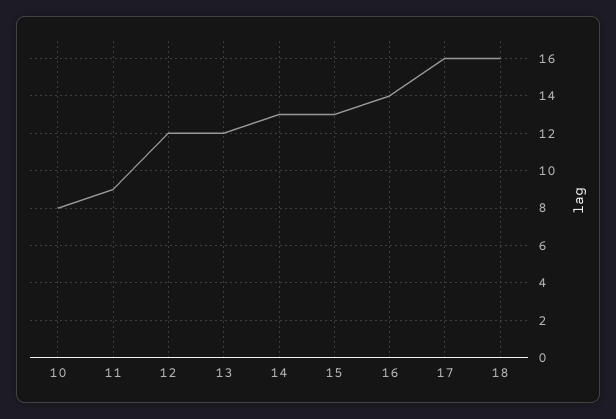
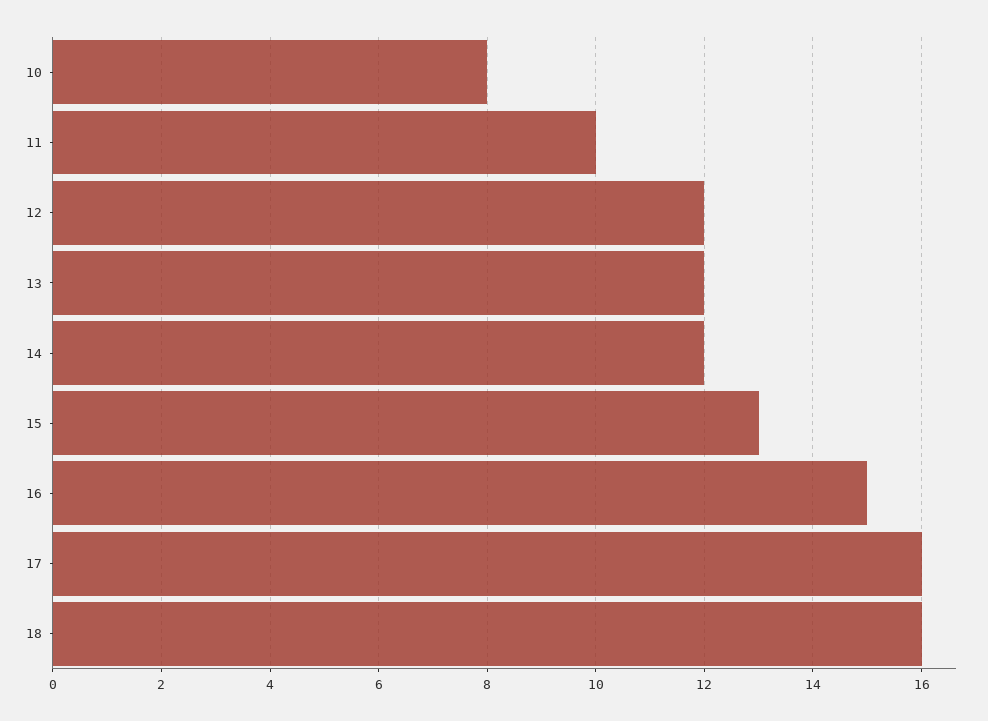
11: 9 -> 10
14: 13 -> 12
16: 14 -> 15

